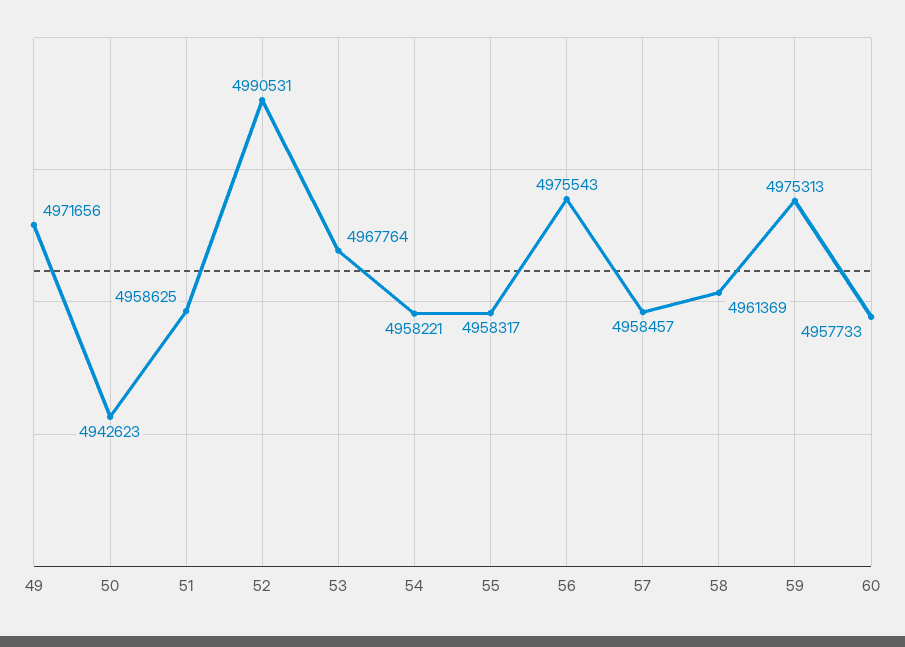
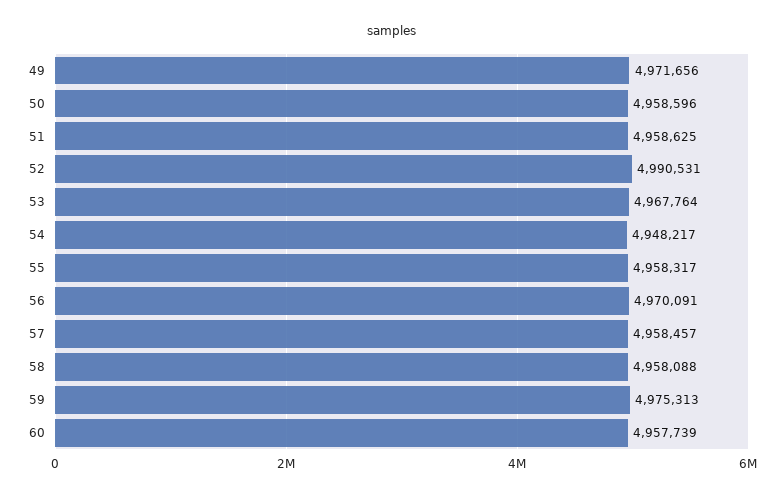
50: 4942623 -> 4958596
54: 4958221 -> 4948217
56: 4975543 -> 4970091
58: 4961369 -> 4958088
60: 4957733 -> 4957739

